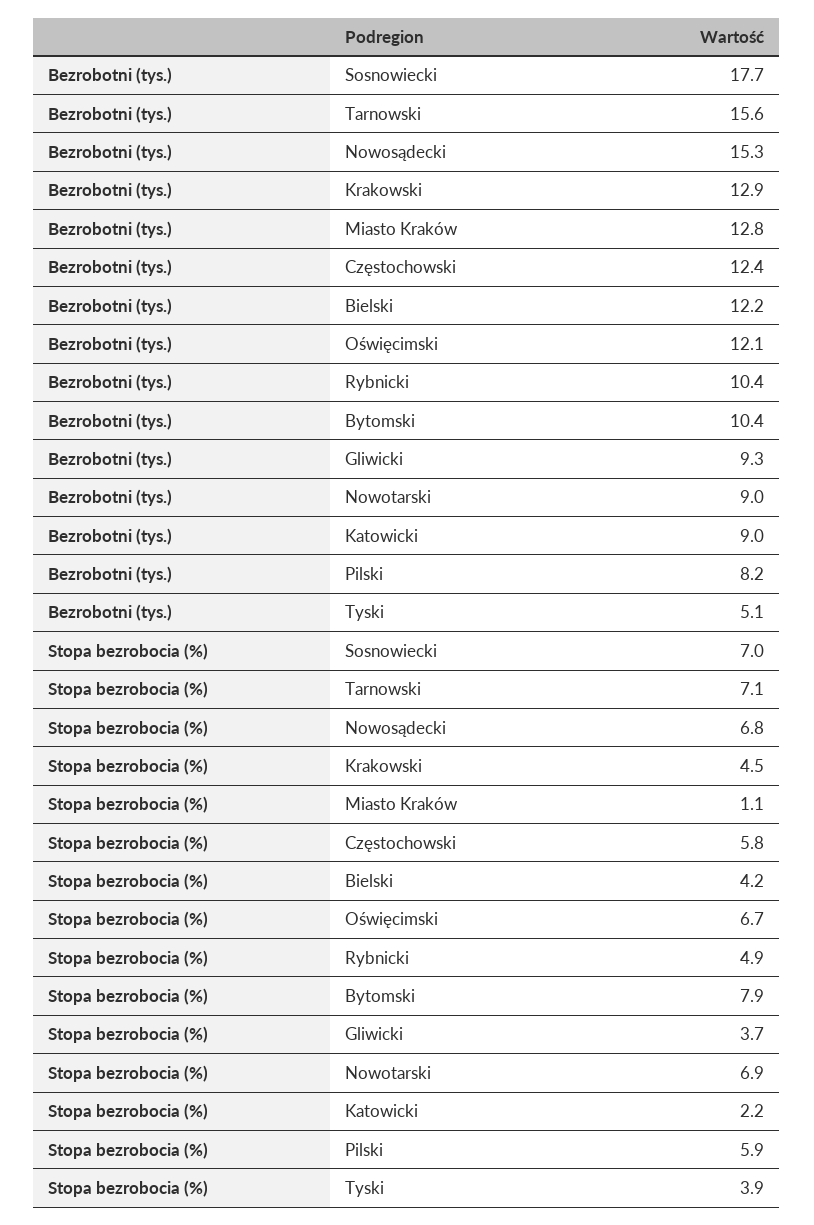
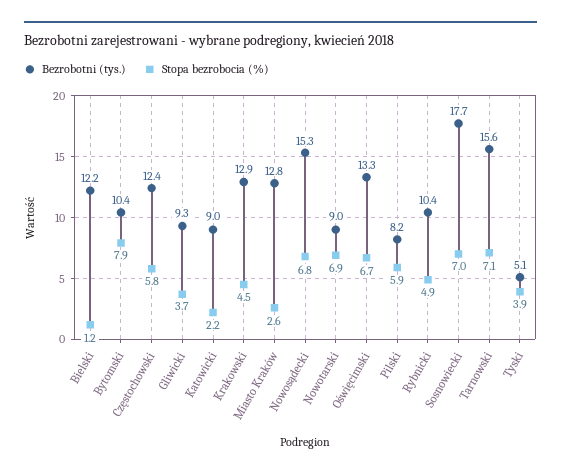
Bezrobotni (tys.), Oświęcimski: 12.1 -> 13.3
Stopa bezrobocia (%), Miasto Kraków: 1.1 -> 2.6
Stopa bezrobocia (%), Bielski: 4.2 -> 1.2

